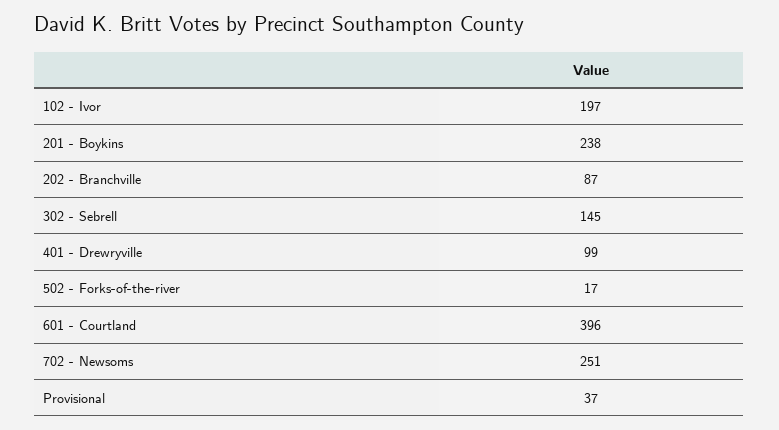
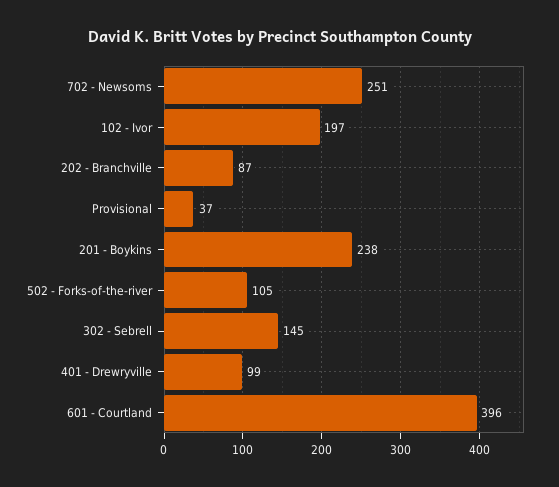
502 - Forks-of-the-river: 17 -> 105

